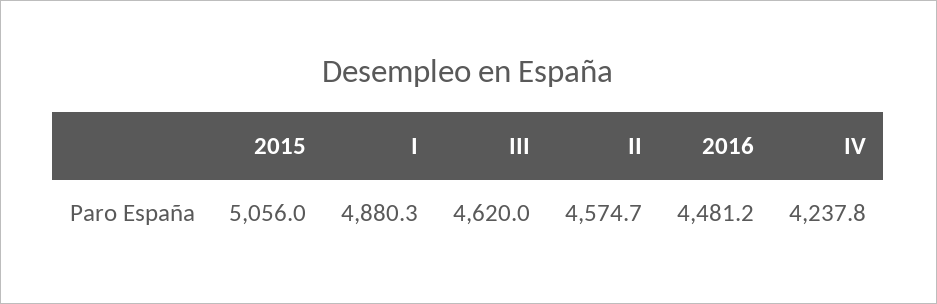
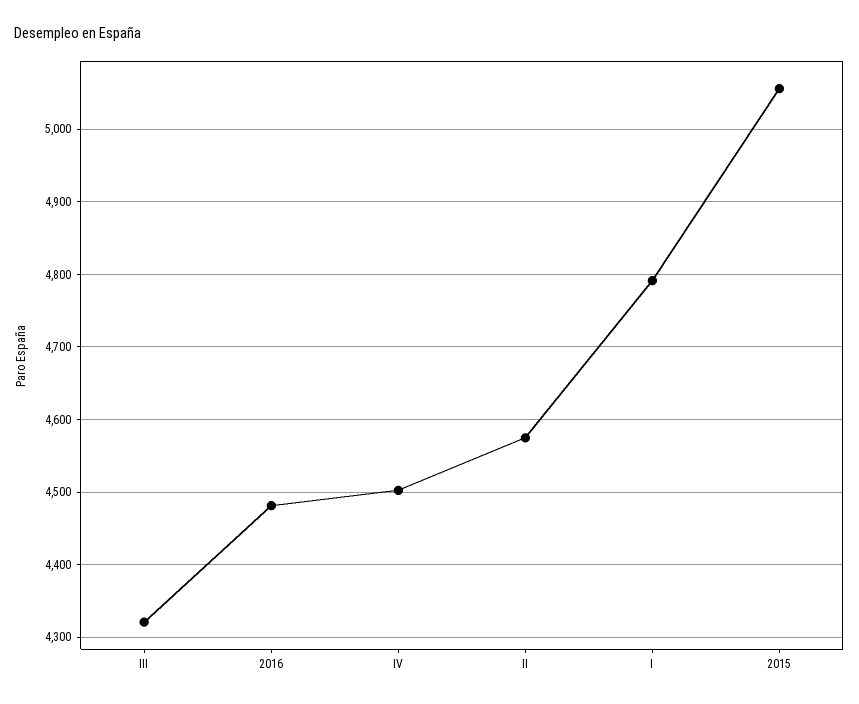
I: 4880.3 -> 4790
III: 4620 -> 4320
IV: 4237.8 -> 4500

